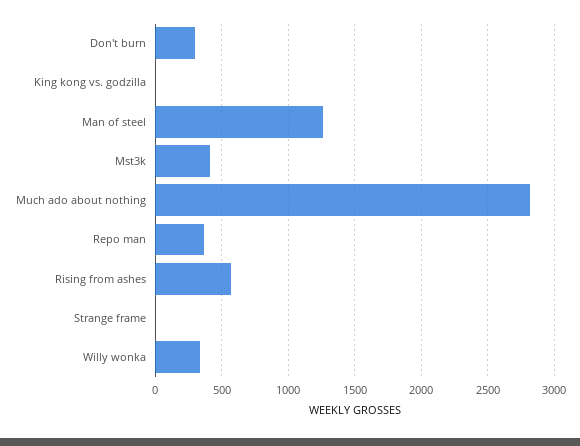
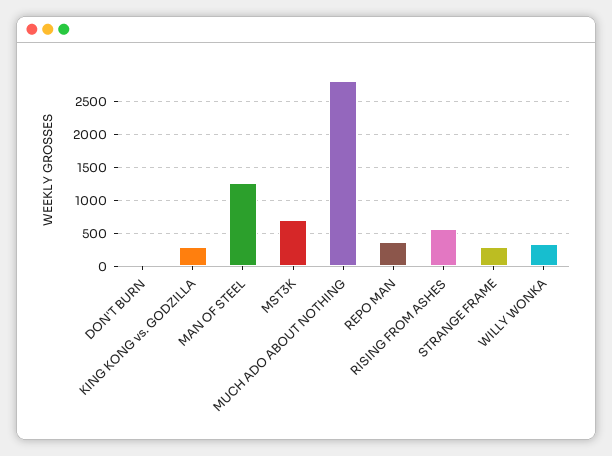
Don't burn: 300 -> 0
King kong vs. godzilla: 0 -> 300
Mst3k: 400 -> 700
Strange frame: 0 -> 300

